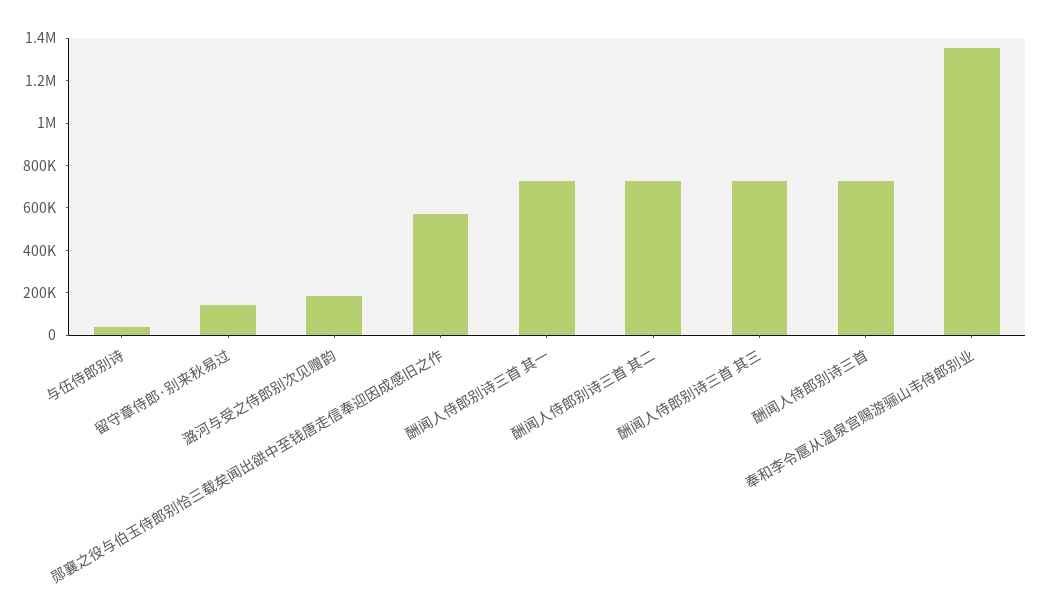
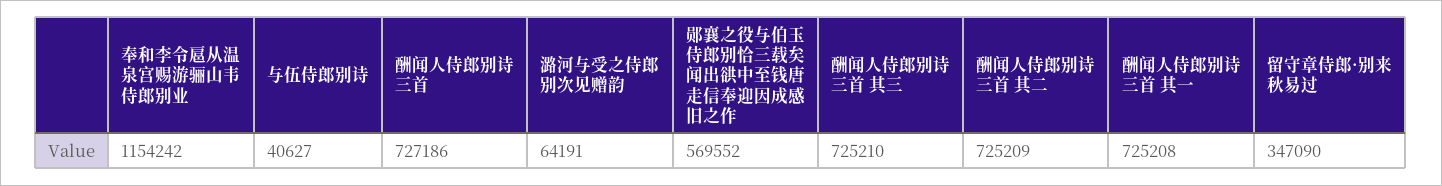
留守章侍郎·别来秋易过: 150000 -> 347090
潞河与受之侍郎别次见赠韵: 200000 -> 64191
奉和李令扈从温泉宫赐游骊山韦侍郎别业: 1350000 -> 1154242

